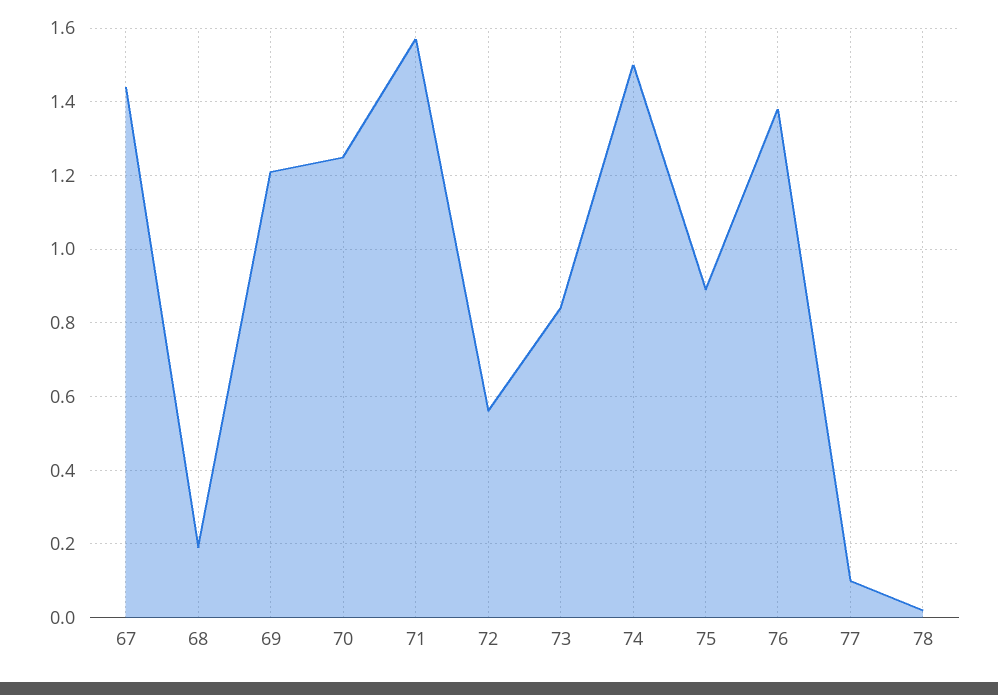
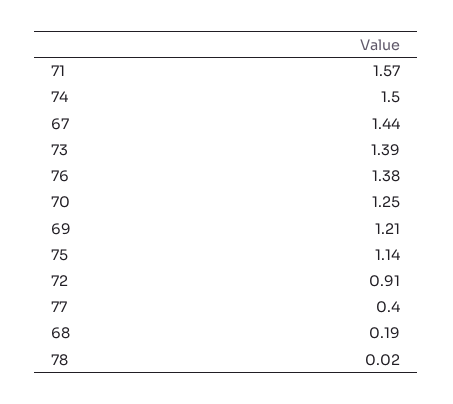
72: 0.55 -> 0.91
73: 0.85 -> 1.39
75: 0.9 -> 1.14
77: 0.1 -> 0.4

